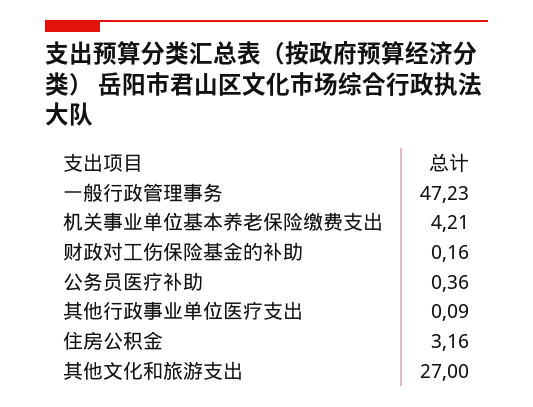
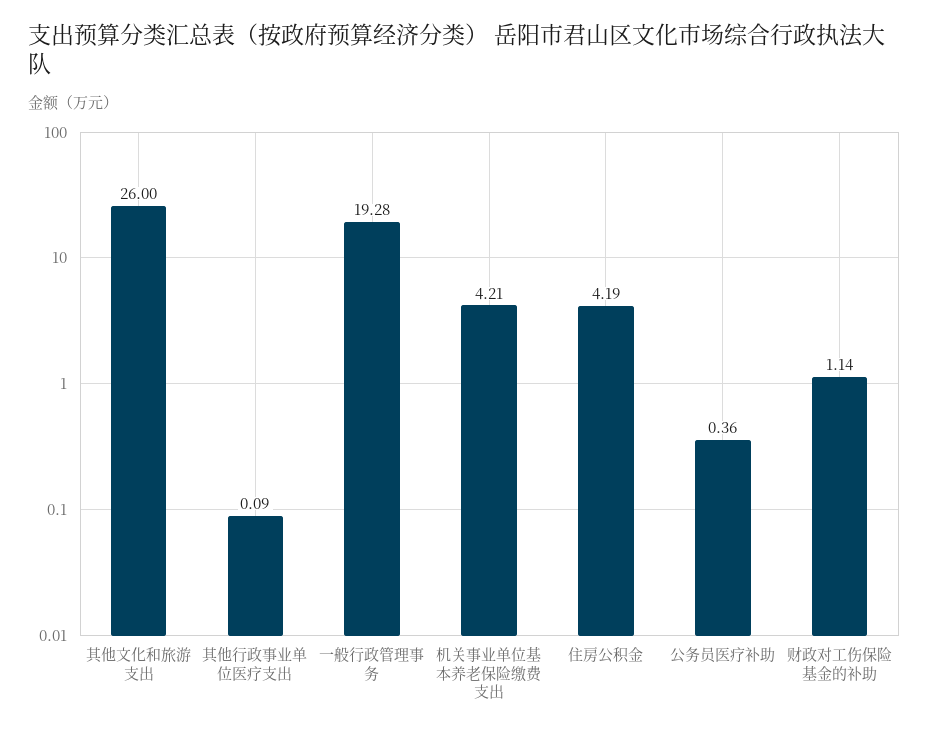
一般行政管理事务: 47.23 -> 19.28
财政对工伤保险基金的补助: 0.16 -> 1.14
住房公积金: 3.16 -> 4.19
其他文化和旅游支出: 27 -> 26

